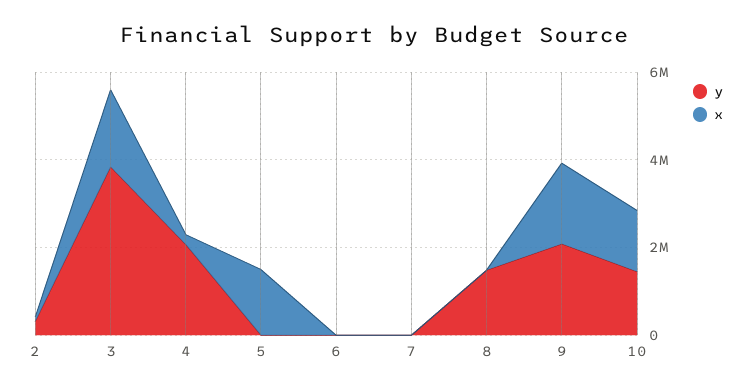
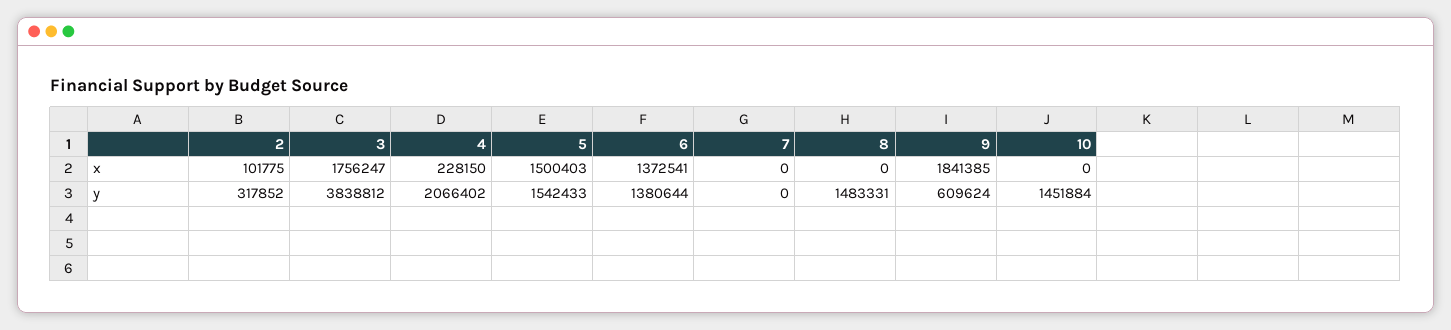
y, 5: 0 -> 1542433
y, 6: 0 -> 1380644
x, 6: 0 -> 1372541
y, 9: 2000000 -> 609624
x, 10: 1500000 -> 0

